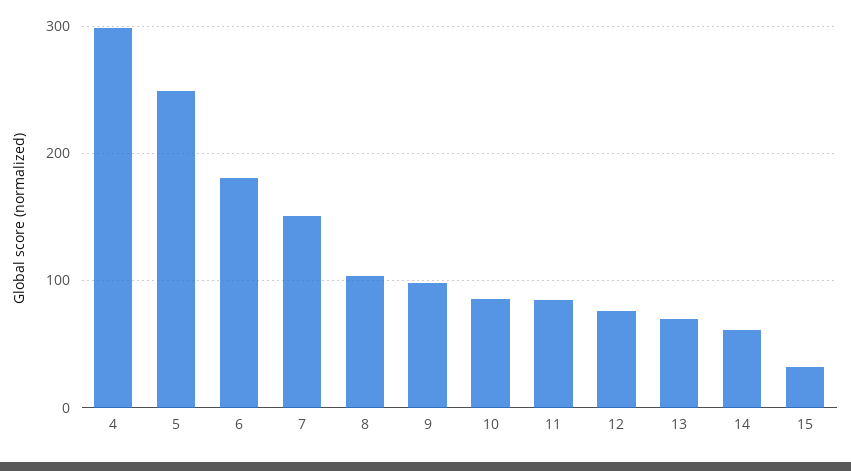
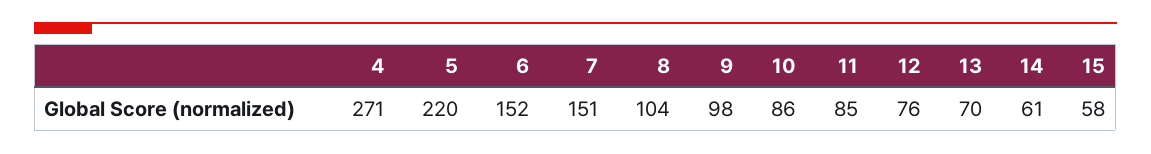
4: 300 -> 271
5: 250 -> 220
6: 180 -> 152
15: 30 -> 58

